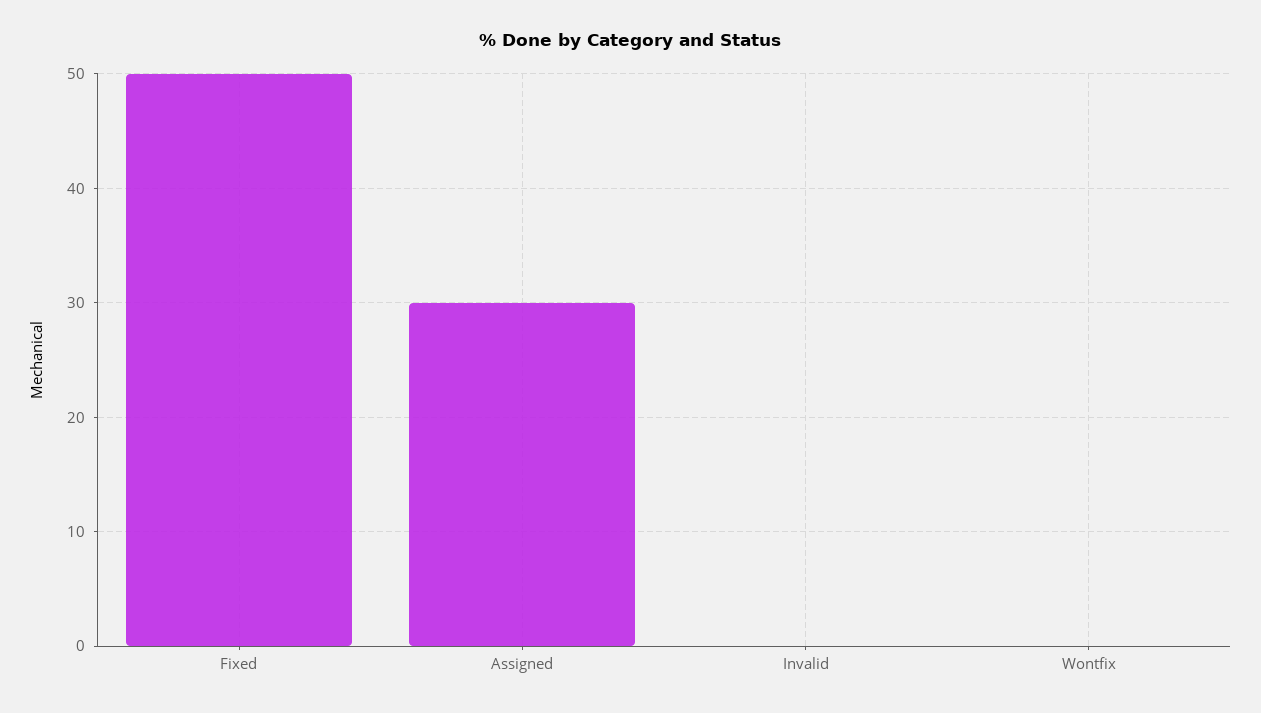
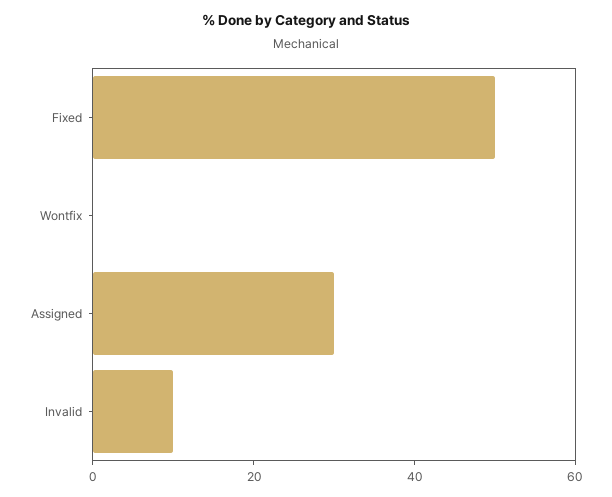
Invalid: 0 -> 10

